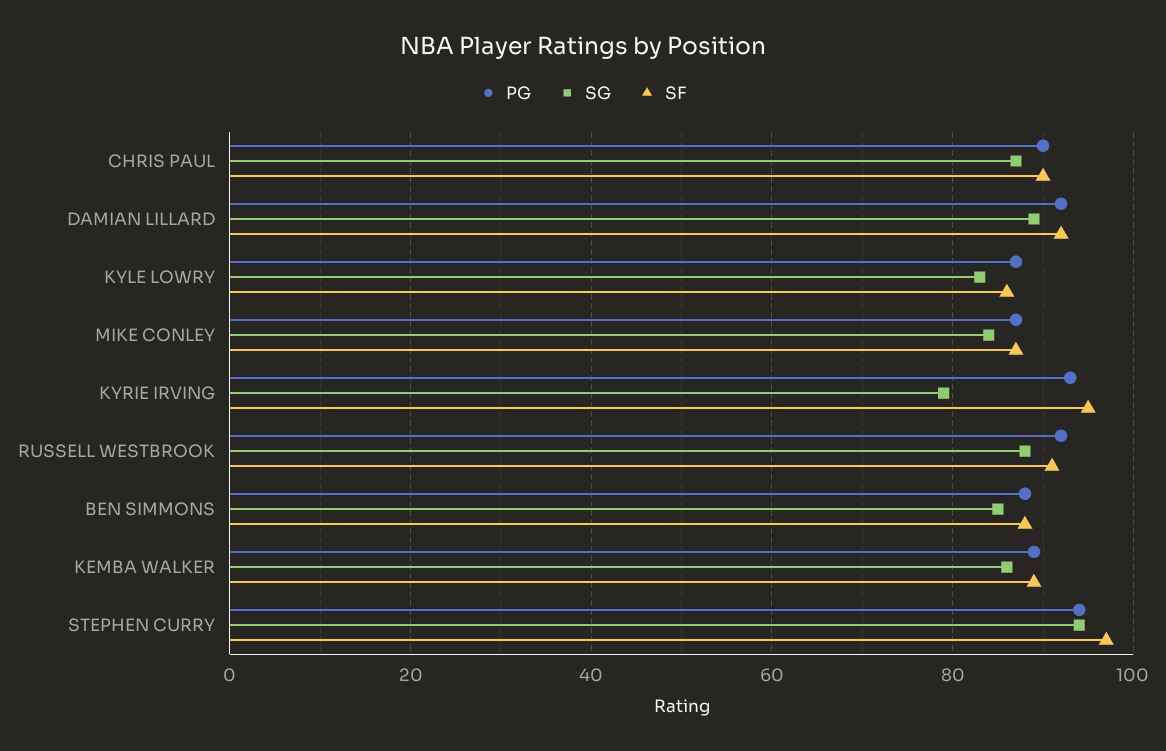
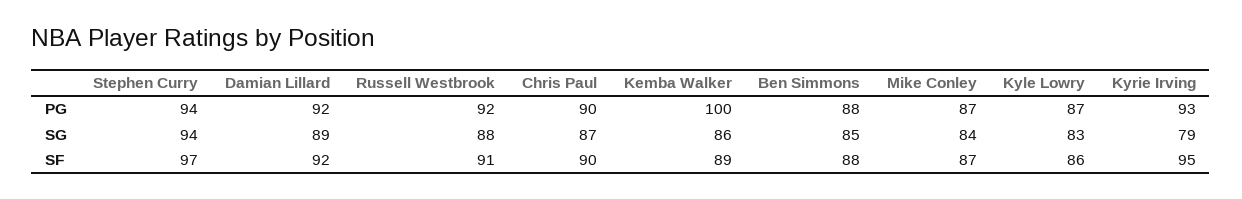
PG, KEMBA WALKER: 90 -> 100

